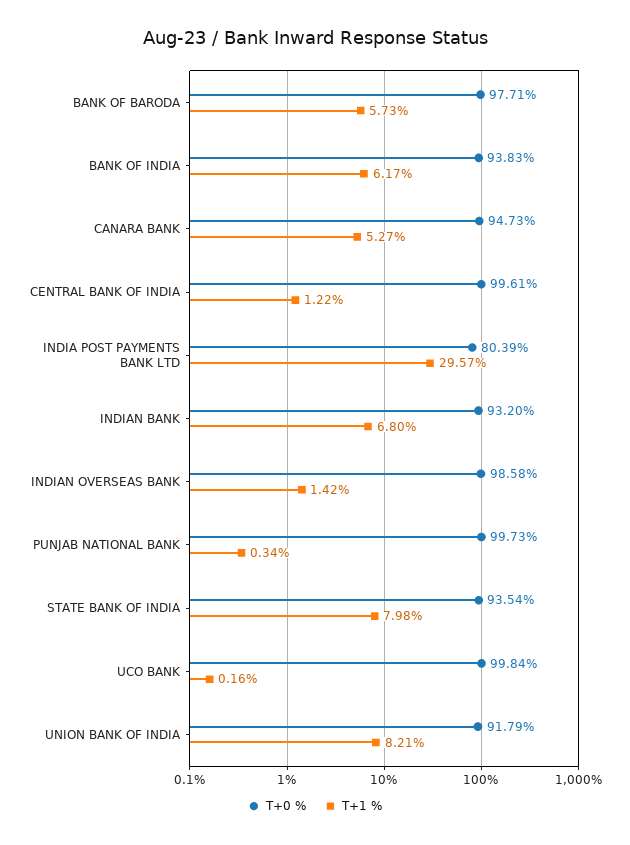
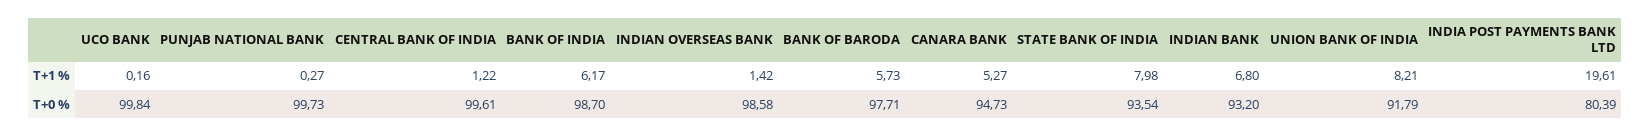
T+0 %, BANK OF INDIA: 93.83 -> 98.7
T+1 %, INDIA POST PAYMENTS BANK LTD: 29.57 -> 19.61
T+1 %, PUNJAB NATIONAL BANK: 0.34 -> 0.27

